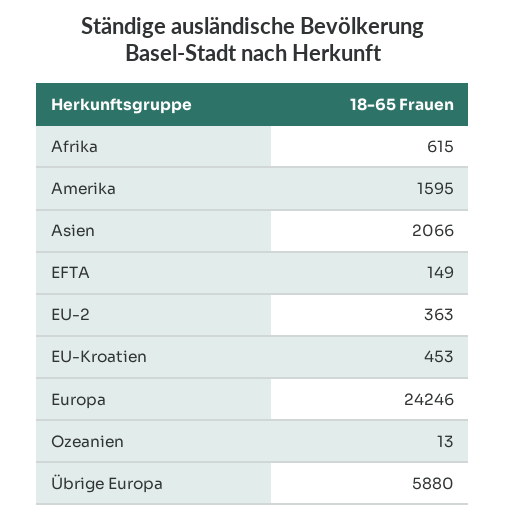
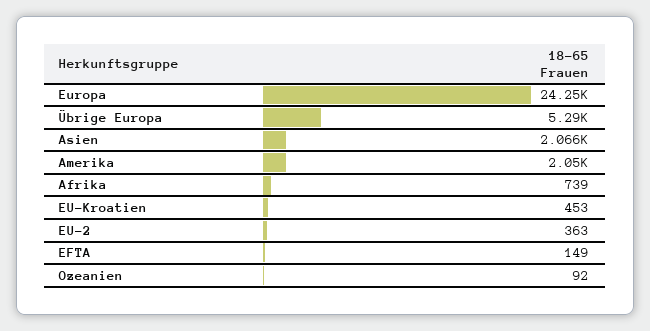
Afrika: 615 -> 739
Amerika: 1595 -> 2050
Ozeanien: 13 -> 92
Übrige Europa: 5880 -> 5290

